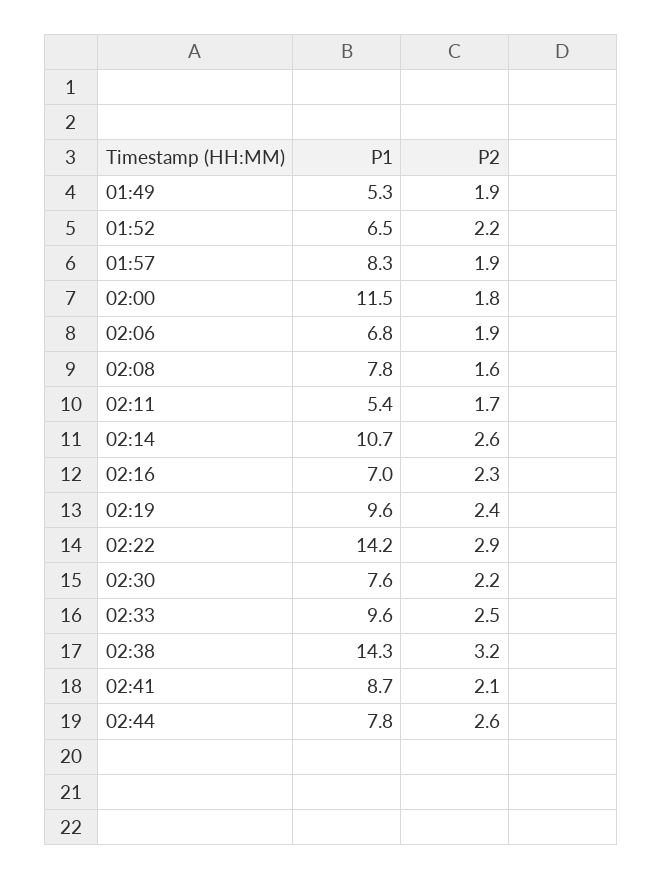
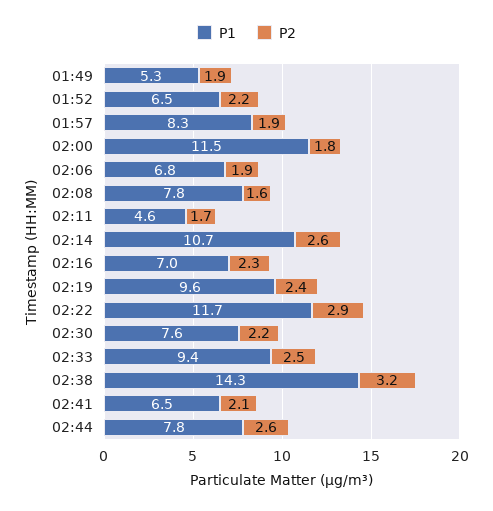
P1, 02:11: 5.4 -> 4.6
P1, 02:22: 14.2 -> 11.7
P1, 02:33: 9.6 -> 9.4
P1, 02:41: 8.7 -> 6.5

